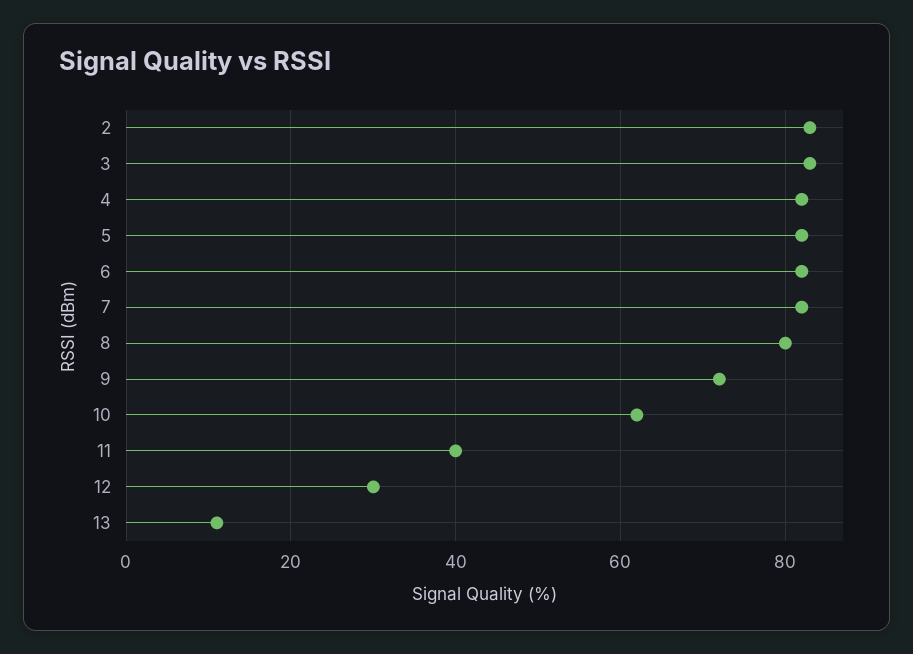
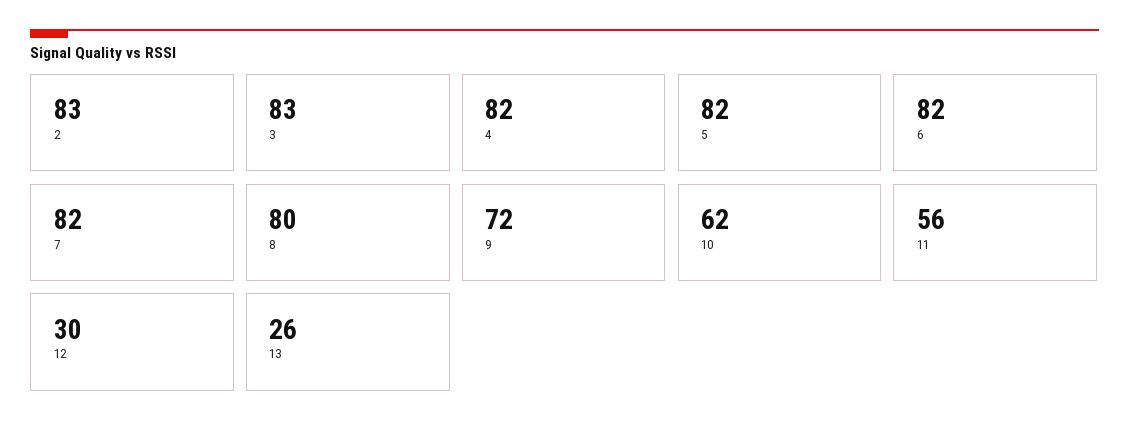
11: 40 -> 56
13: 10 -> 26

